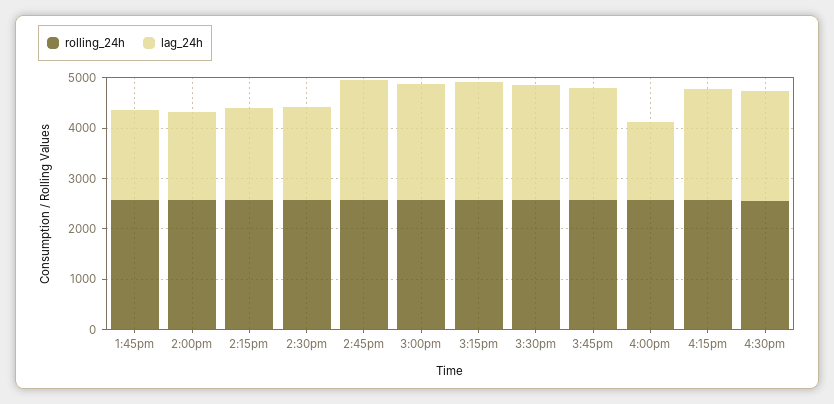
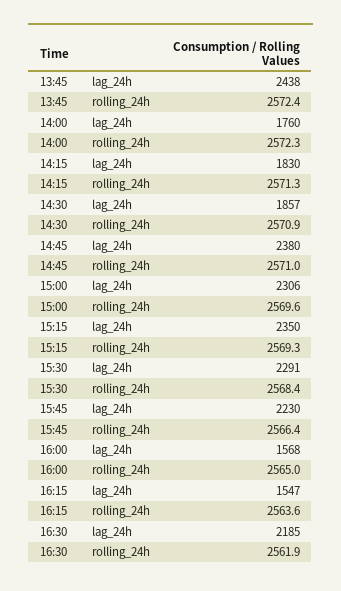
lag_24h, 1:45pm: 1800 -> 2438
lag_24h, 4:15pm: 2200 -> 1547

